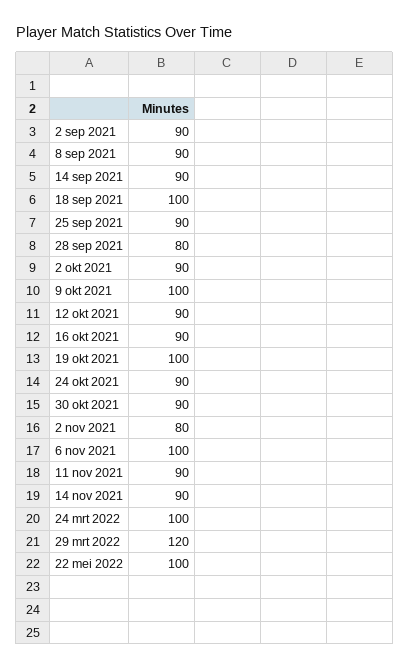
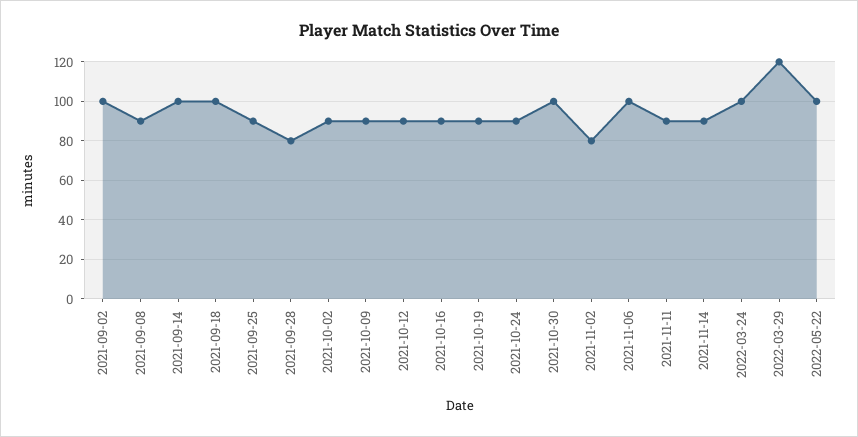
2 sep 2021: 90 -> 100
14 sep 2021: 90 -> 100
9 okt 2021: 100 -> 90
19 okt 2021: 100 -> 90
30 okt 2021: 90 -> 100

